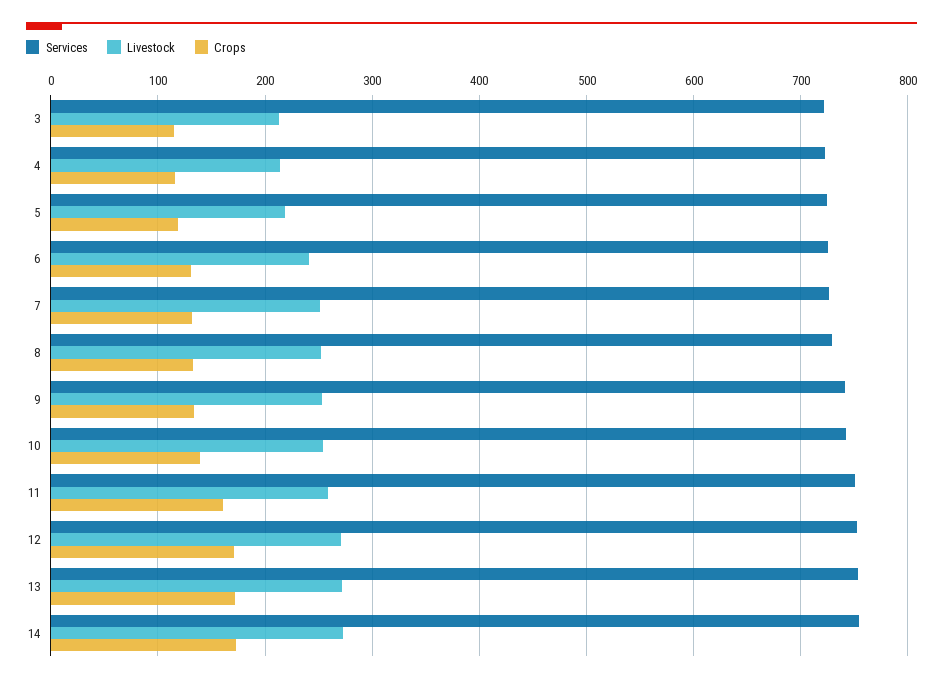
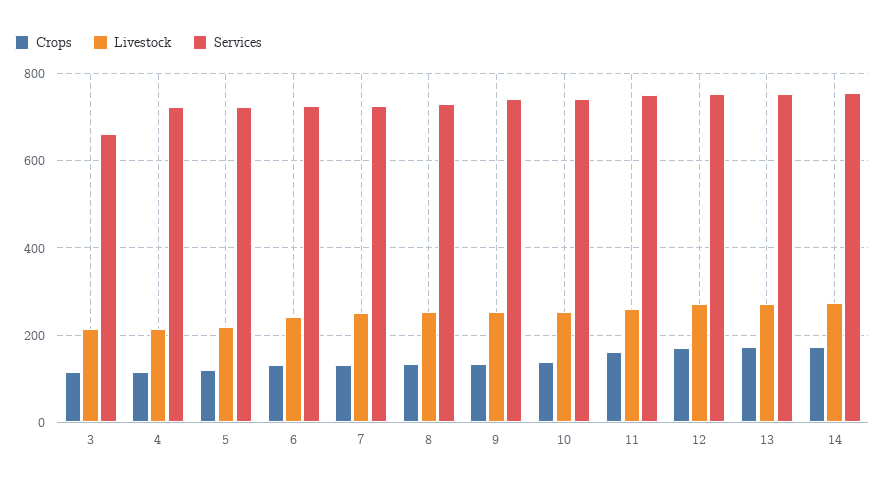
Services, 3: 720 -> 660

